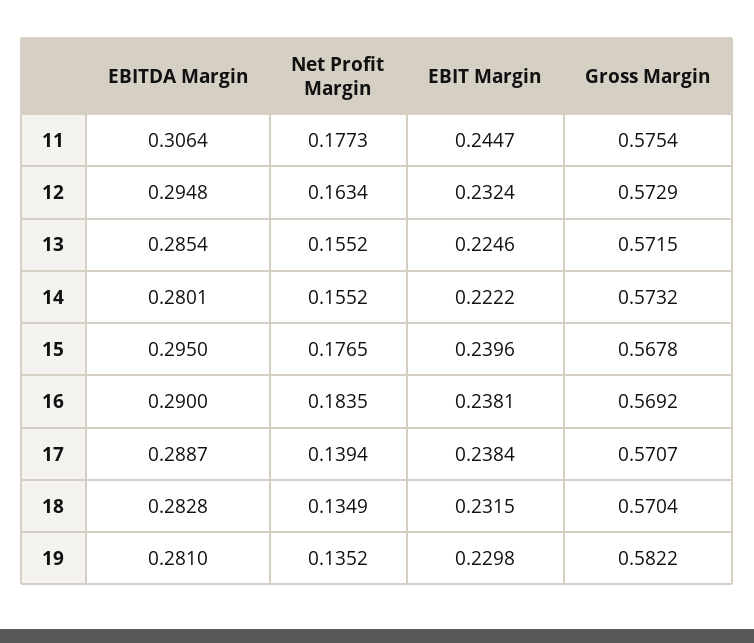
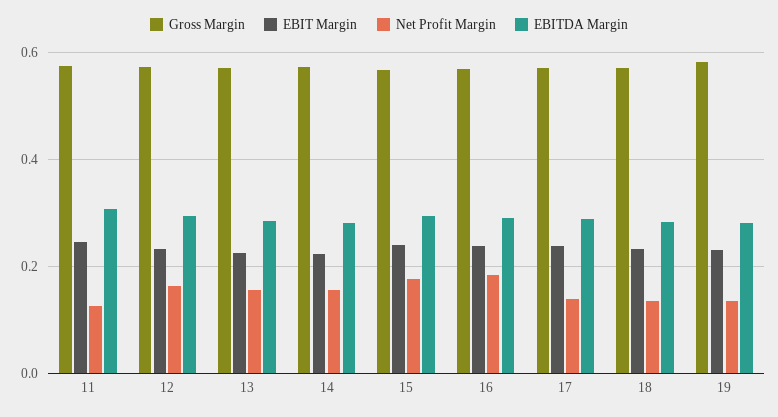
Net Profit Margin, 11: 0.1773 -> 0.12

